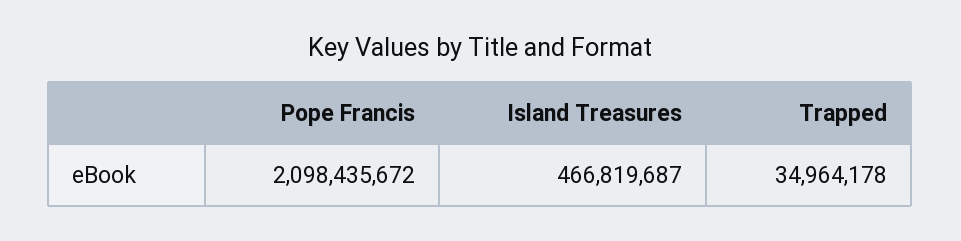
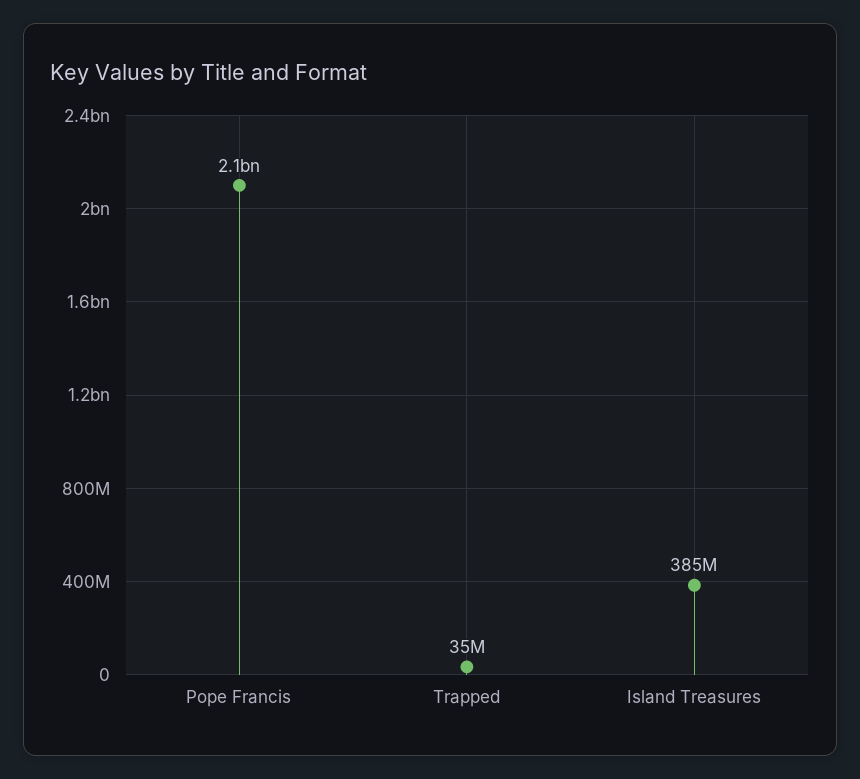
Island Treasures: 466819687 -> 385000000

